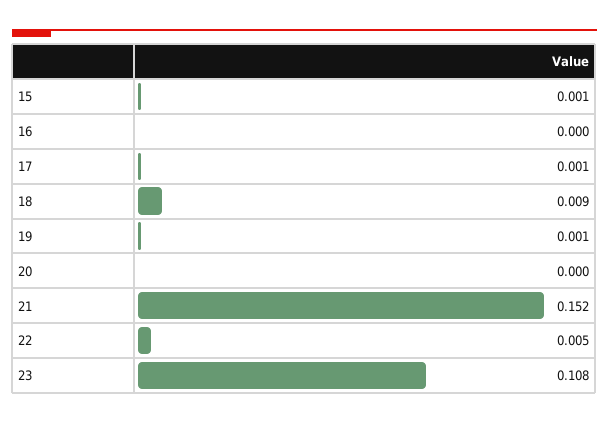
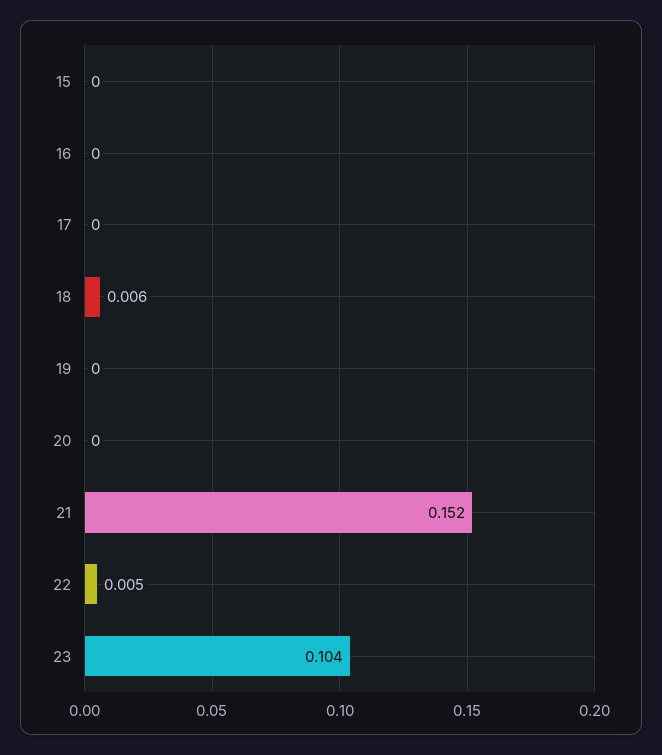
15: 0.001 -> 0
17: 0.001 -> 0
18: 0.009 -> 0.006
19: 0.001 -> 0
23: 0.108 -> 0.104

